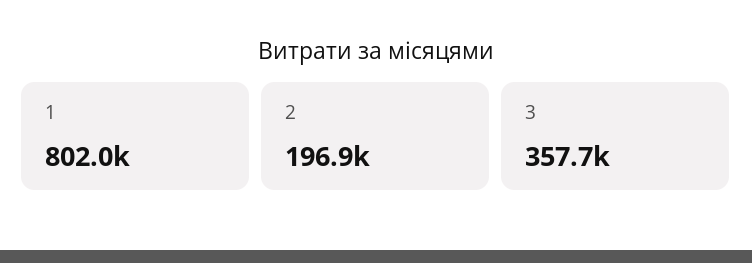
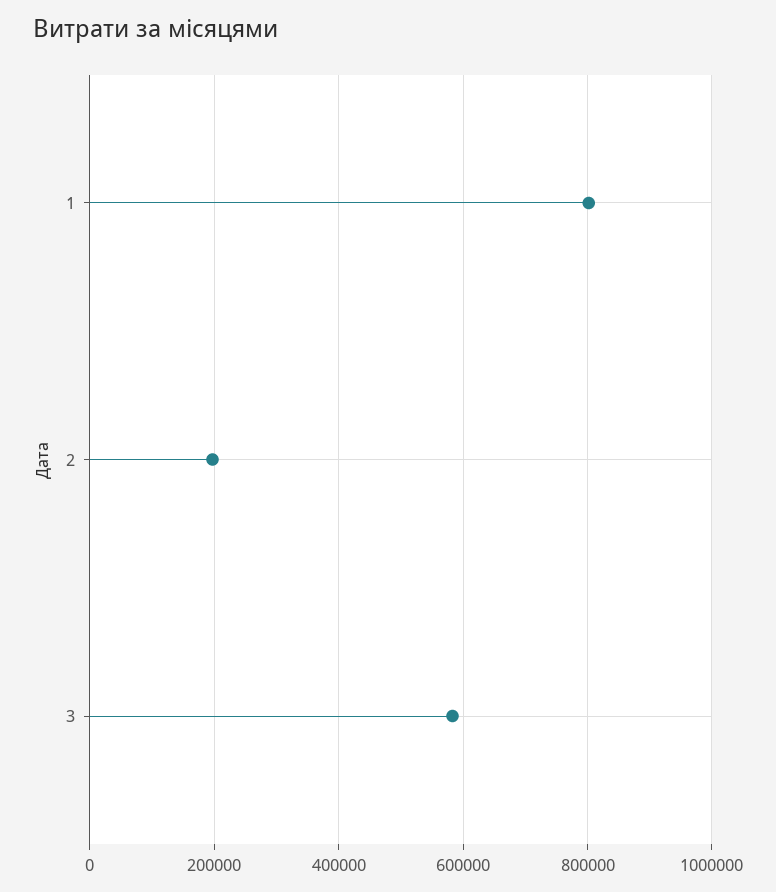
3: 357700 -> 580000

